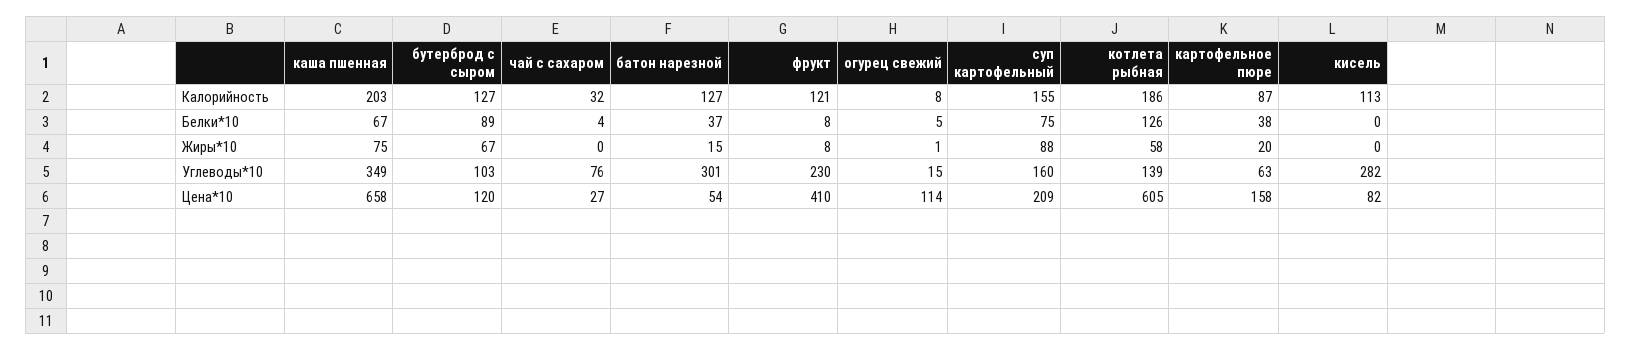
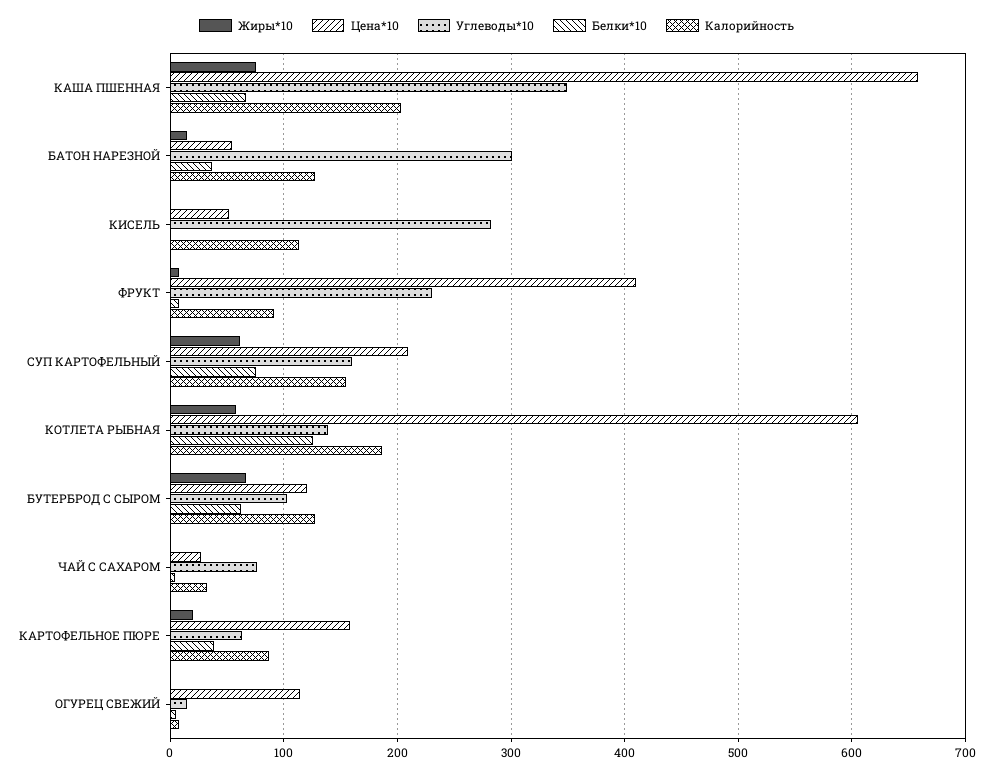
Калорийность, фрукт: 121 -> 90
Белки*10, бутерброд с сыром: 89 -> 60
Жиры*10, суп картофельный: 88 -> 60
Цена*10, кисель: 82 -> 50

